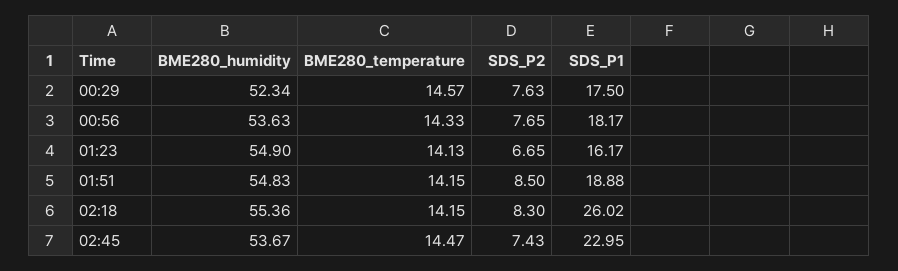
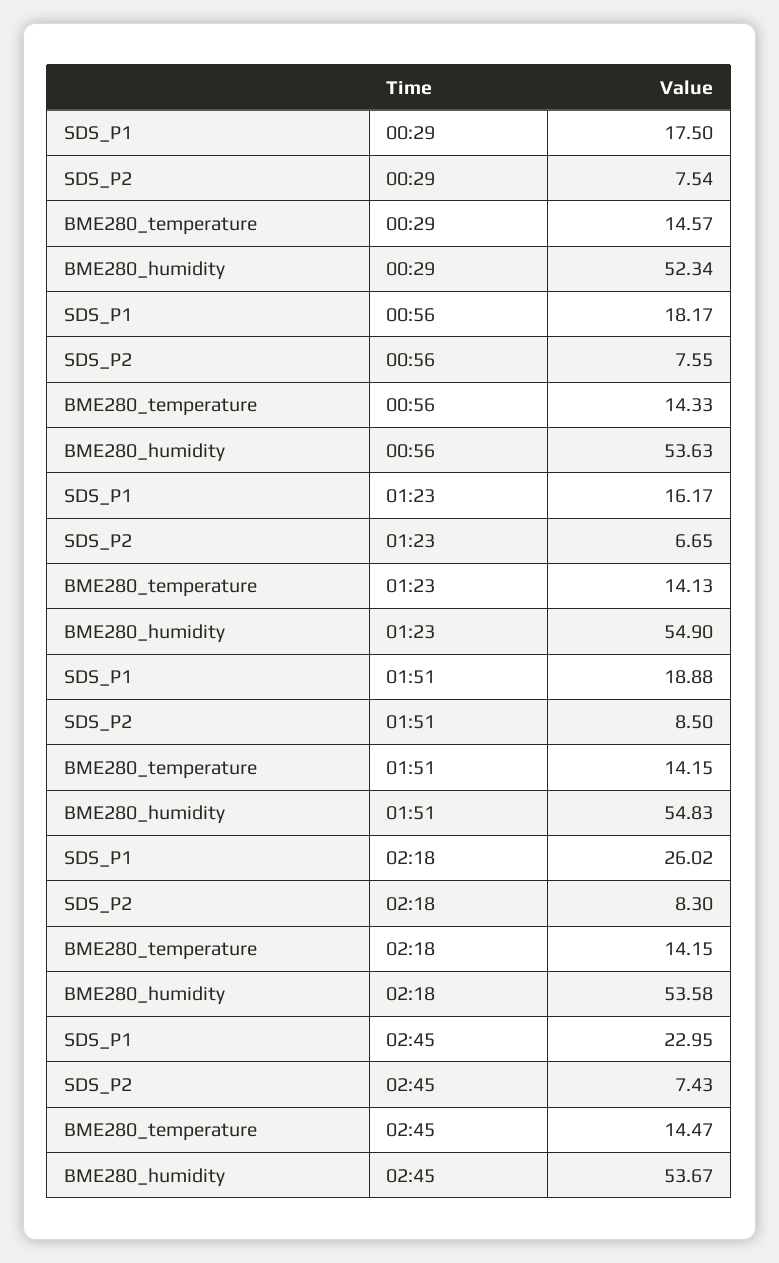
SDS_P2, 00:29: 7.63 -> 7.54
SDS_P2, 00:56: 7.65 -> 7.55
BME280_humidity, 02:18: 55.36 -> 53.58

